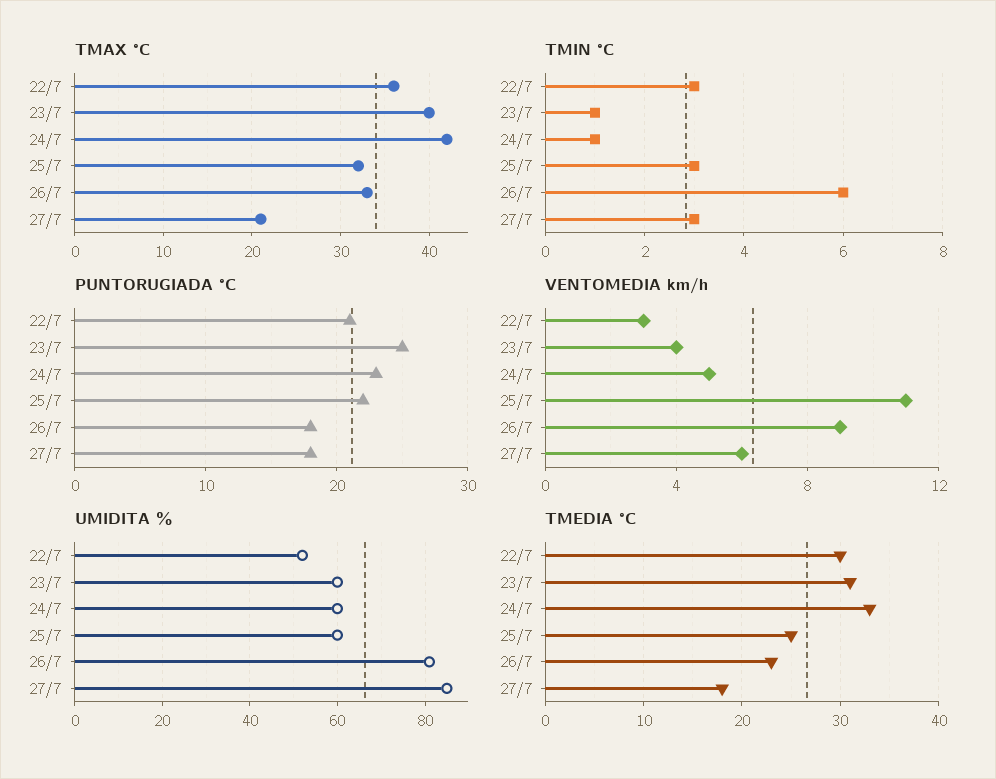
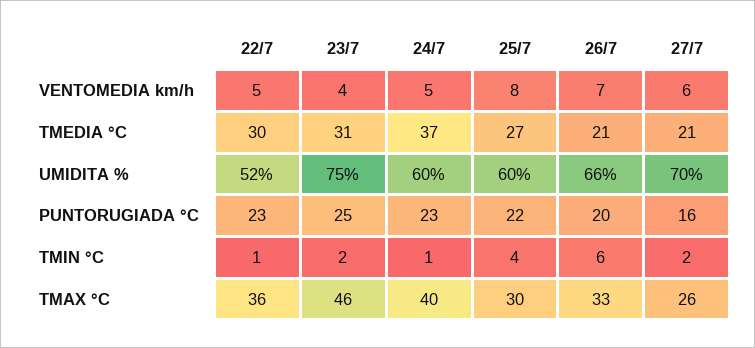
TMAX °C, 23/7: 40 -> 46
TMAX °C, 24/7: 42 -> 40
TMAX °C, 25/7: 32 -> 30
TMAX °C, 27/7: 21 -> 26
TMIN °C, 22/7: 3 -> 1
TMIN °C, 23/7: 1 -> 2
TMIN °C, 25/7: 3 -> 4
TMIN °C, 27/7: 3 -> 2
PUNTORUGIADA °C, 22/7: 21 -> 23
PUNTORUGIADA °C, 26/7: 18 -> 20
PUNTORUGIADA °C, 27/7: 18 -> 16
VENTOMEDIA km/h, 22/7: 3 -> 5
VENTOMEDIA km/h, 25/7: 11 -> 8
VENTOMEDIA km/h, 26/7: 9 -> 7
UMIDITA %, 23/7: 60 -> 75
UMIDITA %, 26/7: 80 -> 66
UMIDITA %, 27/7: 85 -> 70
TMEDIA °C, 24/7: 33 -> 37
TMEDIA °C, 25/7: 25 -> 27
TMEDIA °C, 26/7: 23 -> 21
TMEDIA °C, 27/7: 18 -> 21

